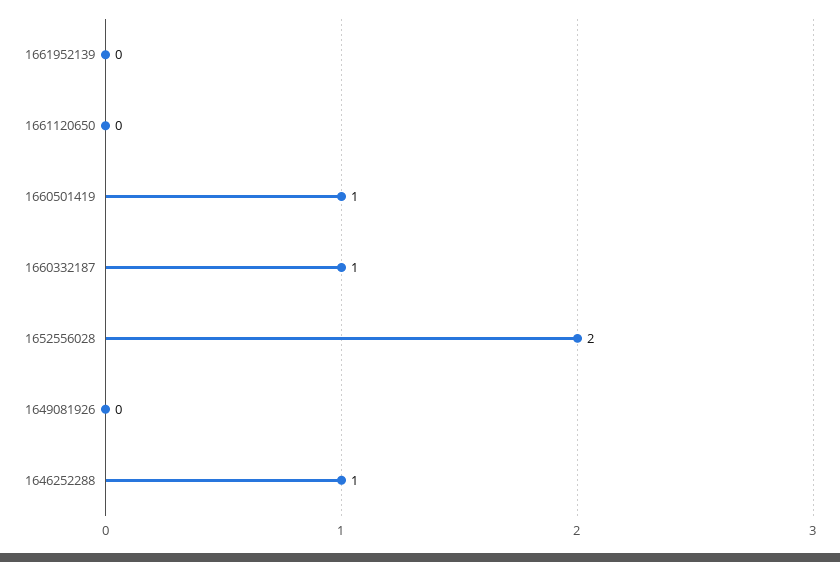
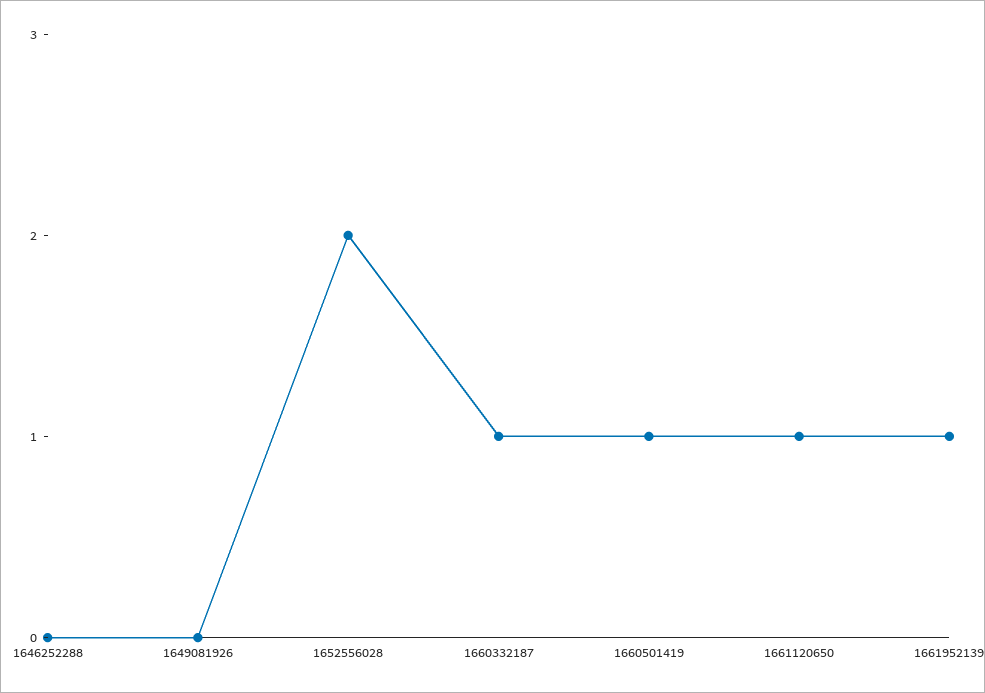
1661952139: 0 -> 1
1661120650: 0 -> 1
1646252288: 1 -> 0

